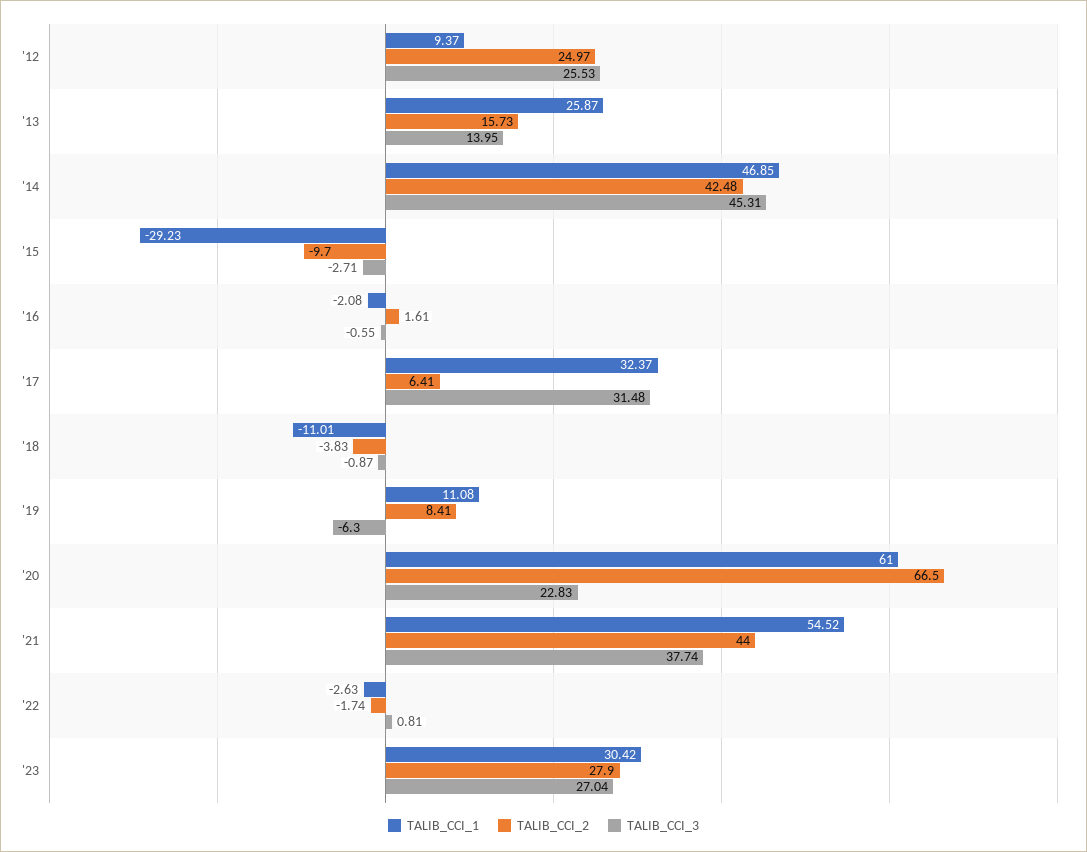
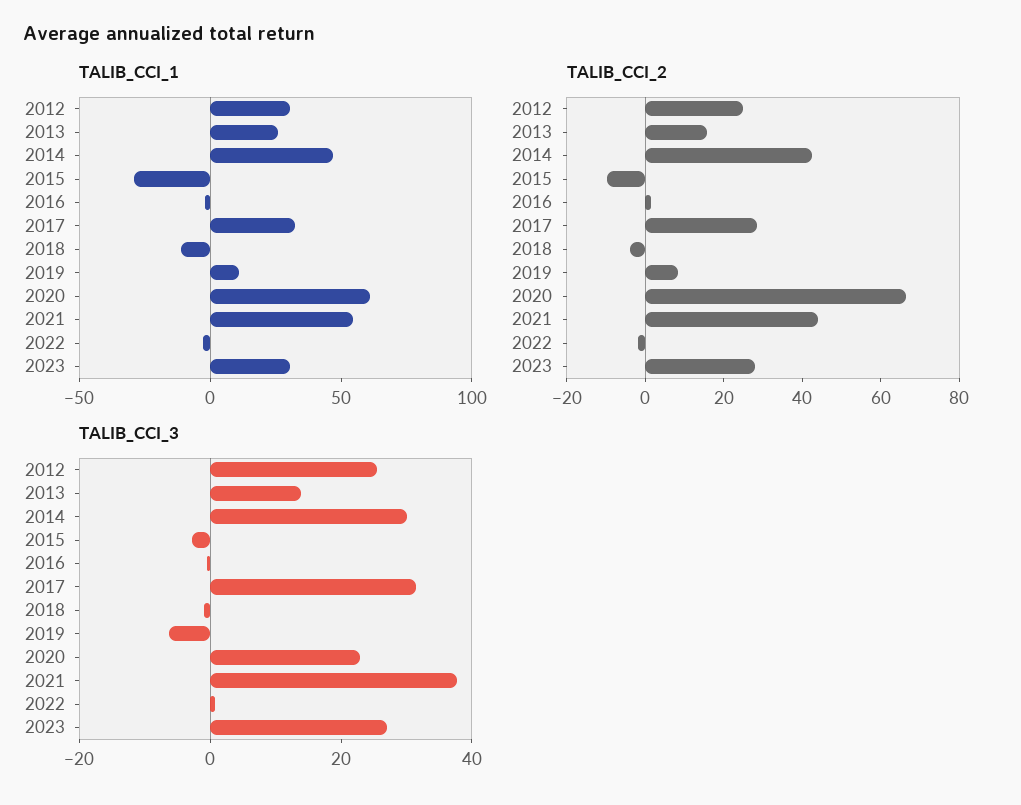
TALIB_CCI_1, '12: 9.37 -> 30
TALIB_CCI_3, '14: 45.31 -> 30
TALIB_CCI_2, '17: 6.41 -> 30

